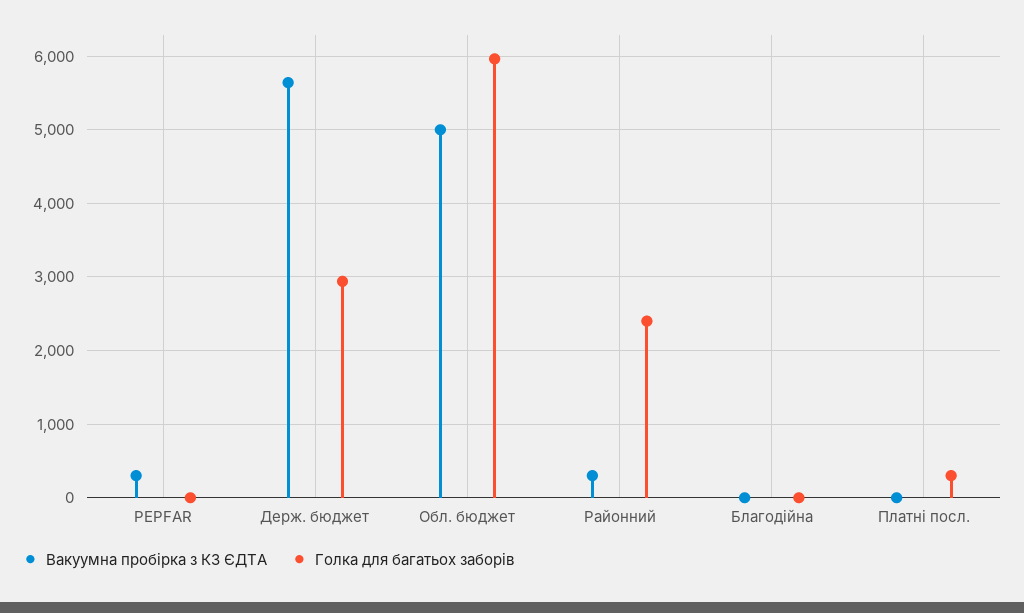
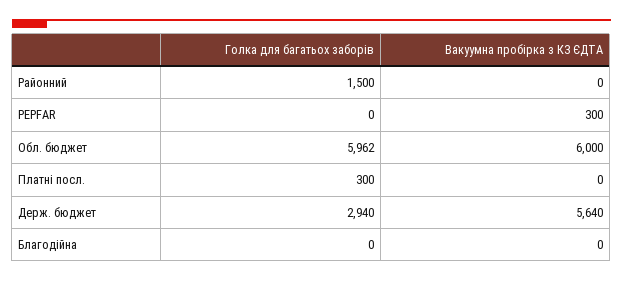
Вакуумна пробірка з К3 ЄДТА, Обл. бюджет: 5000 -> 6000
Вакуумна пробірка з К3 ЄДТА, Районний: 300 -> 0
Голка для багатьох заборів, Районний: 2400 -> 1500

